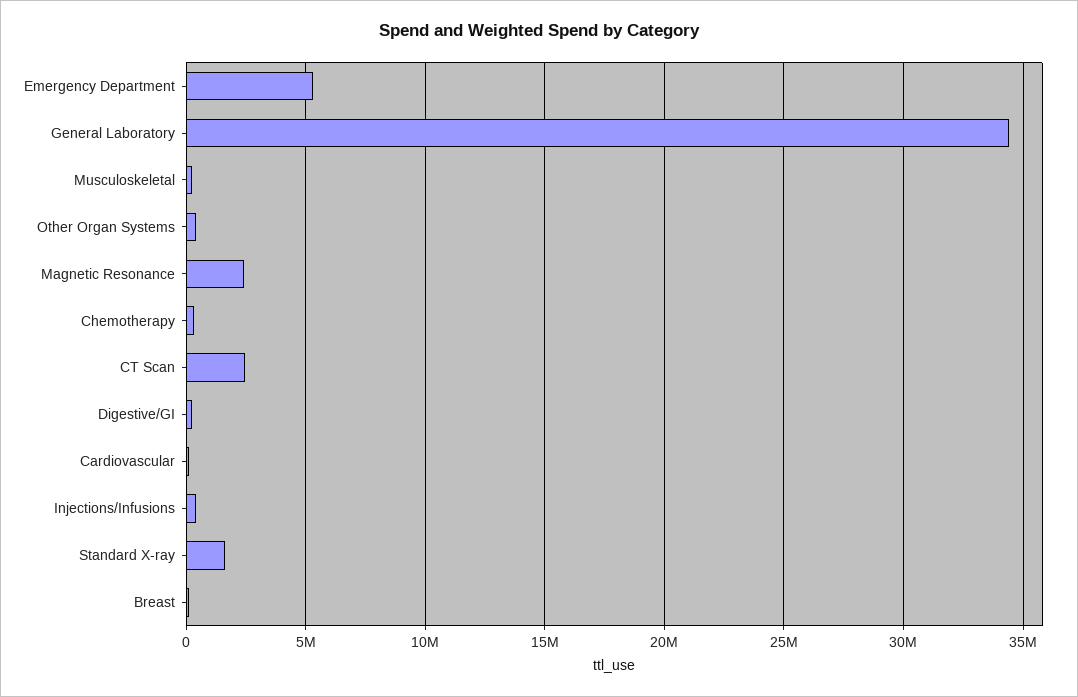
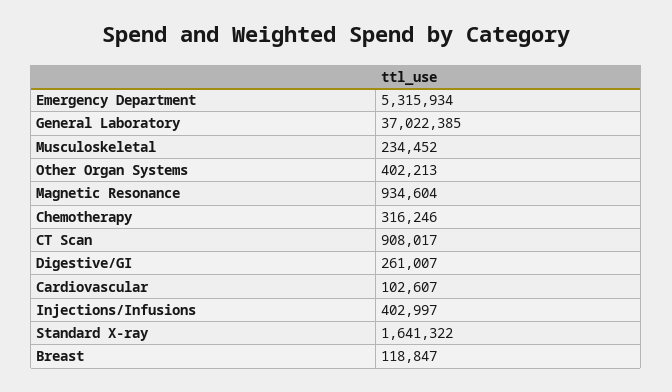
General Laboratory: 34500000 -> 37022385
Magnetic Resonance: 2500000 -> 934604
CT Scan: 2500000 -> 908017

